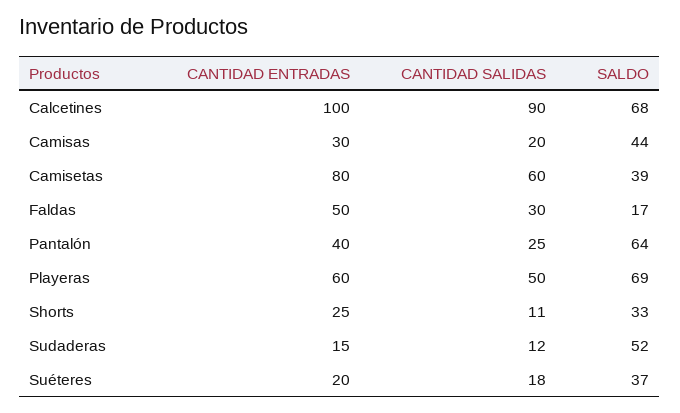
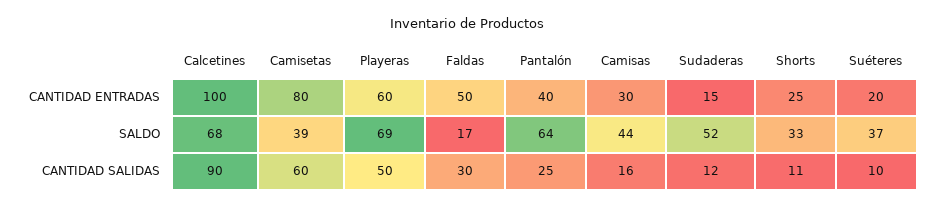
CANTIDAD SALIDAS, Camisas: 20 -> 16
CANTIDAD SALIDAS, Suéteres: 18 -> 10

